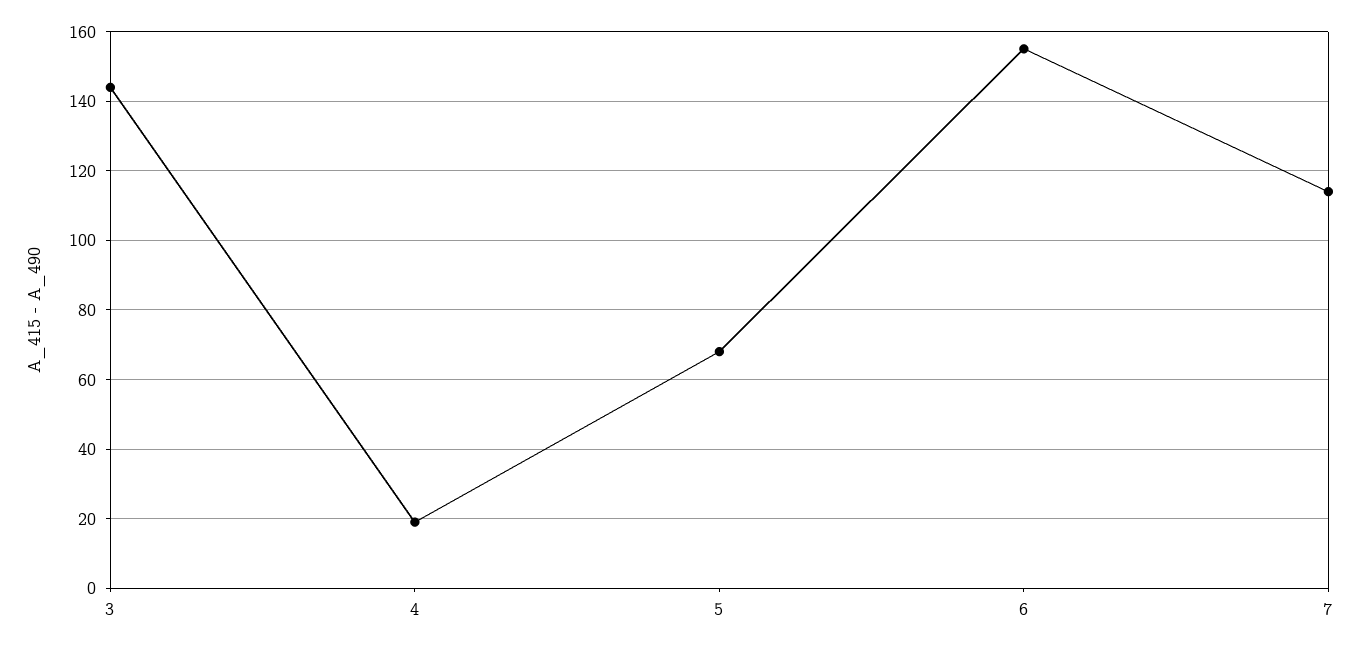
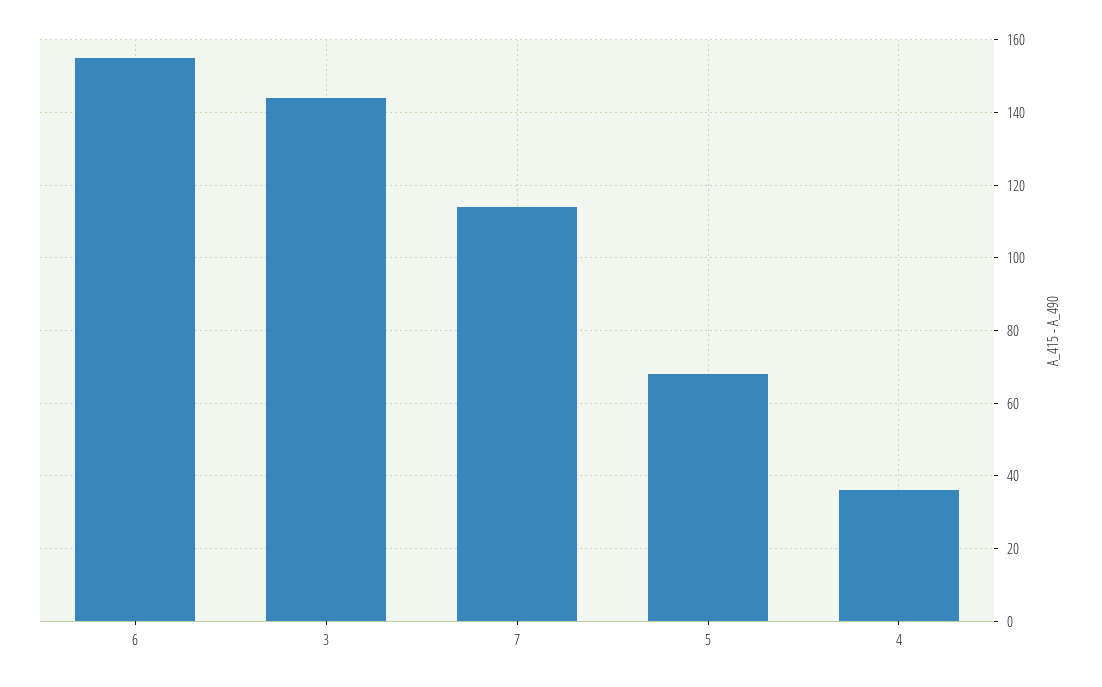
4: 20 -> 35

